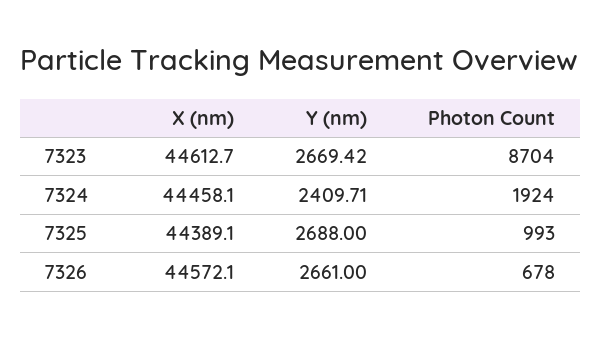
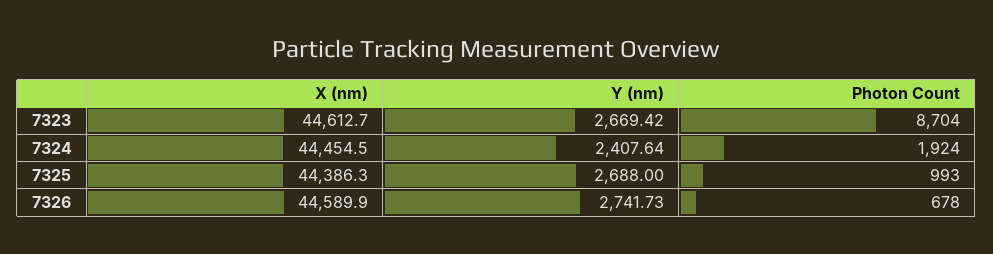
X (nm), 7324: 44458.1 -> 44454.5
Y (nm), 7324: 2409.71 -> 2407.64
X (nm), 7325: 44389.1 -> 44386.3
X (nm), 7326: 44572.1 -> 44589.9
Y (nm), 7326: 2661 -> 2741.73

